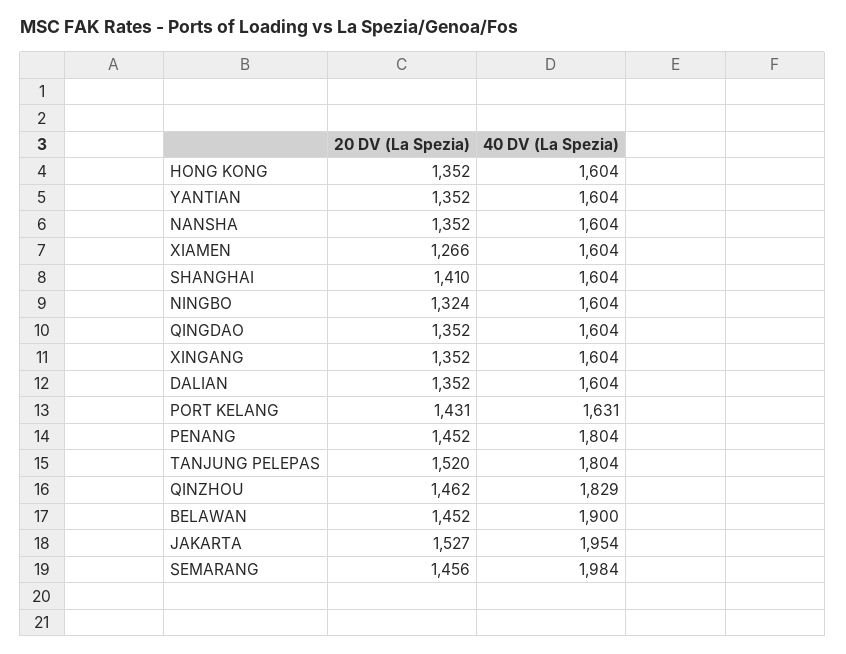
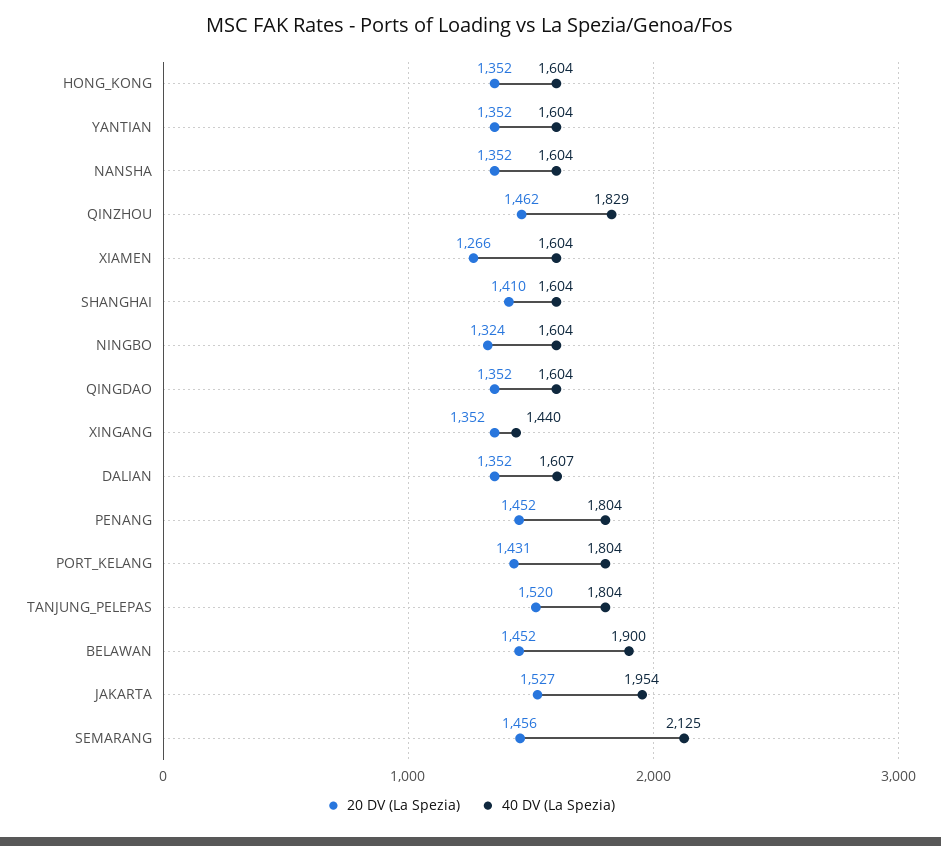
40 DV (La Spezia), XINGANG: 1604 -> 1440
40 DV (La Spezia), DALIAN: 1604 -> 1607
40 DV (La Spezia), PORT KELANG: 1631 -> 1804
40 DV (La Spezia), SEMARANG: 1984 -> 2125

